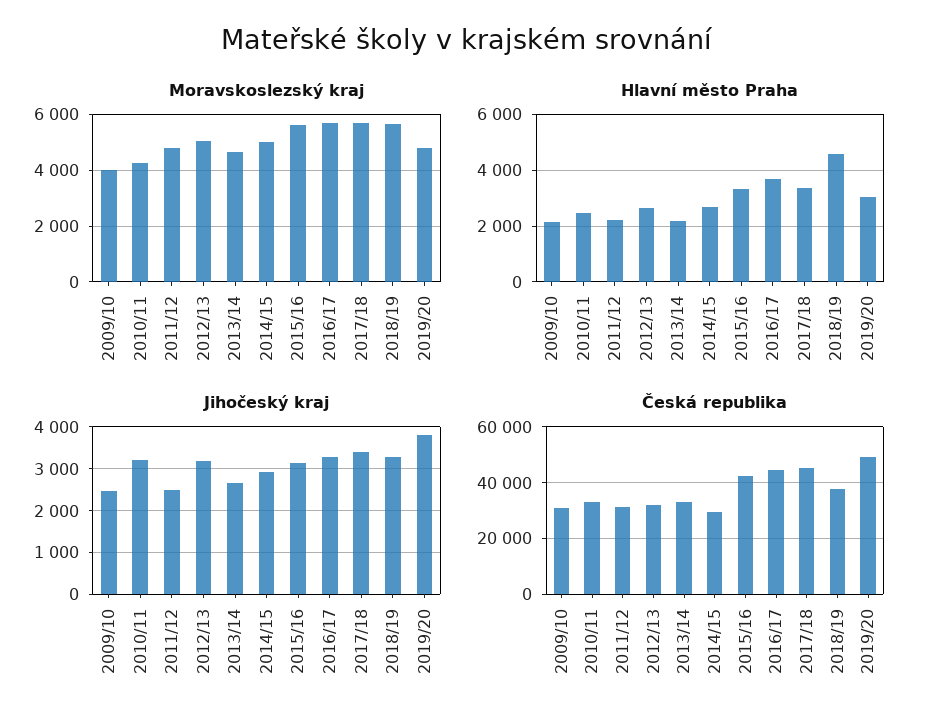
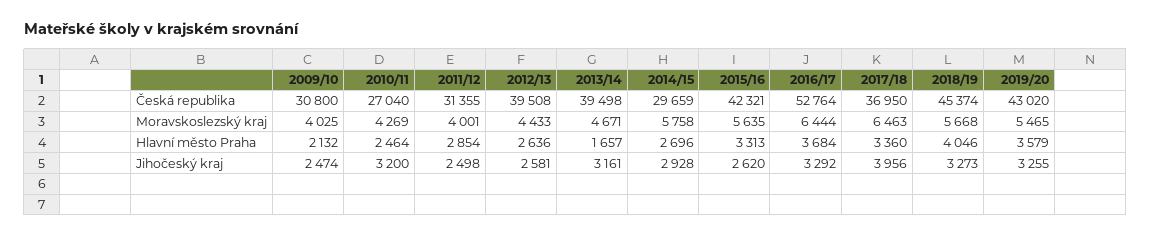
Moravskoslezský kraj, 2011/12: 4750 -> 4001
Moravskoslezský kraj, 2012/13: 5000 -> 4433
Moravskoslezský kraj, 2014/15: 5000 -> 5758
Moravskoslezský kraj, 2016/17: 5750 -> 6444
Moravskoslezský kraj, 2017/18: 5750 -> 6463
Moravskoslezský kraj, 2019/20: 4750 -> 5465
Hlavní město Praha, 2011/12: 2250 -> 2854
Hlavní město Praha, 2013/14: 2250 -> 1657
Hlavní město Praha, 2018/19: 4500 -> 4046
Hlavní město Praha, 2019/20: 3000 -> 3579
Jihočeský kraj, 2012/13: 3200 -> 2581
Jihočeský kraj, 2013/14: 2600 -> 3161
Jihočeský kraj, 2015/16: 3200 -> 2620
Jihočeský kraj, 2017/18: 3400 -> 3956
Jihočeský kraj, 2019/20: 3800 -> 3255
Česká republika, 2010/11: 32500 -> 27040
Česká republika, 2012/13: 32500 -> 39508
Česká republika, 2013/14: 32500 -> 39498
Česká republika, 2016/17: 45000 -> 52764
Česká republika, 2017/18: 45000 -> 36950
Česká republika, 2018/19: 37500 -> 45374
Česká republika, 2019/20: 50000 -> 43020

